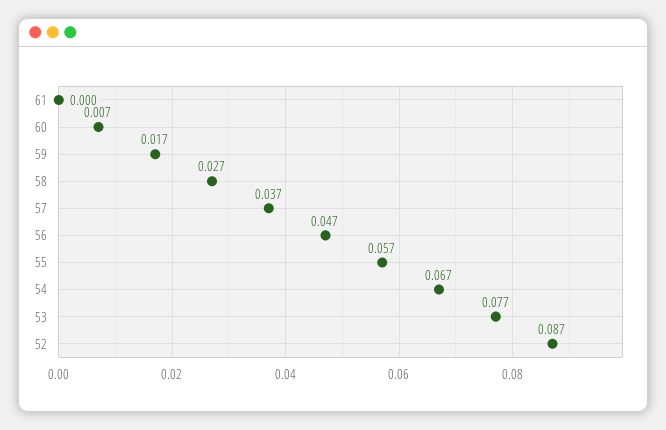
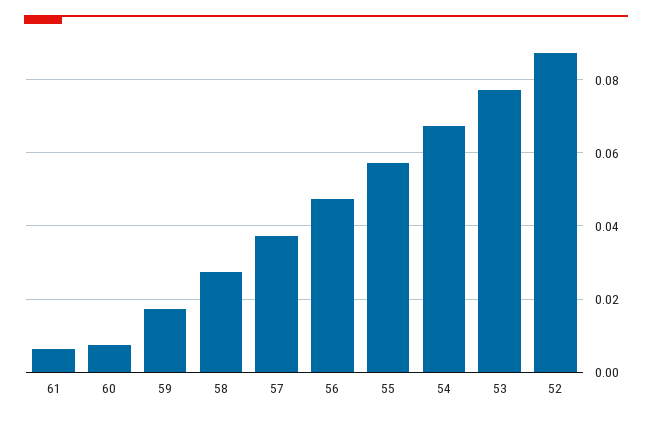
61: 0 -> 0.006

